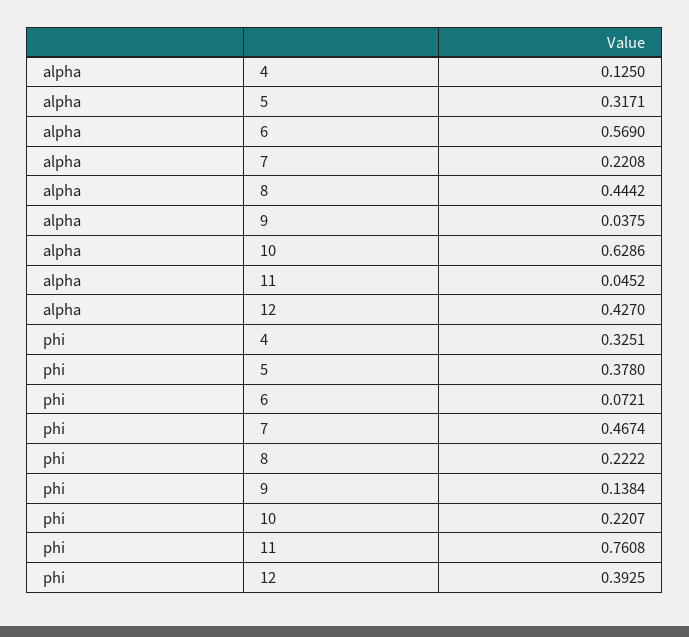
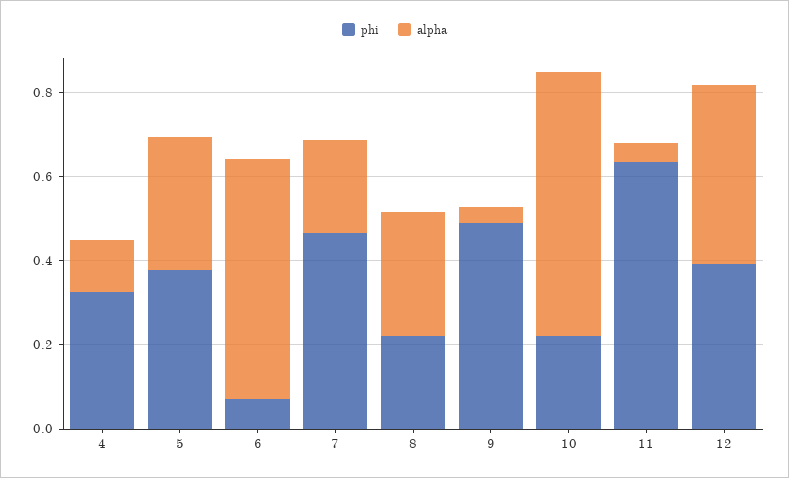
alpha, 8: 0.4442 -> 0.3
phi, 9: 0.1384 -> 0.5
phi, 11: 0.7608 -> 0.65

